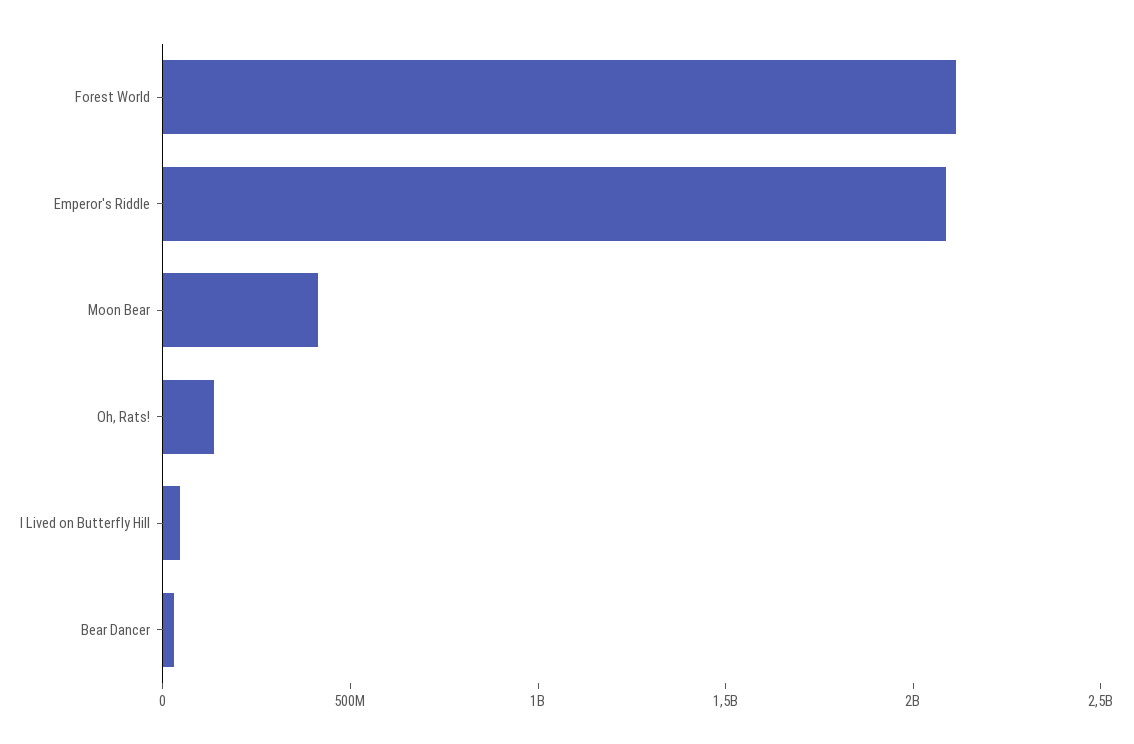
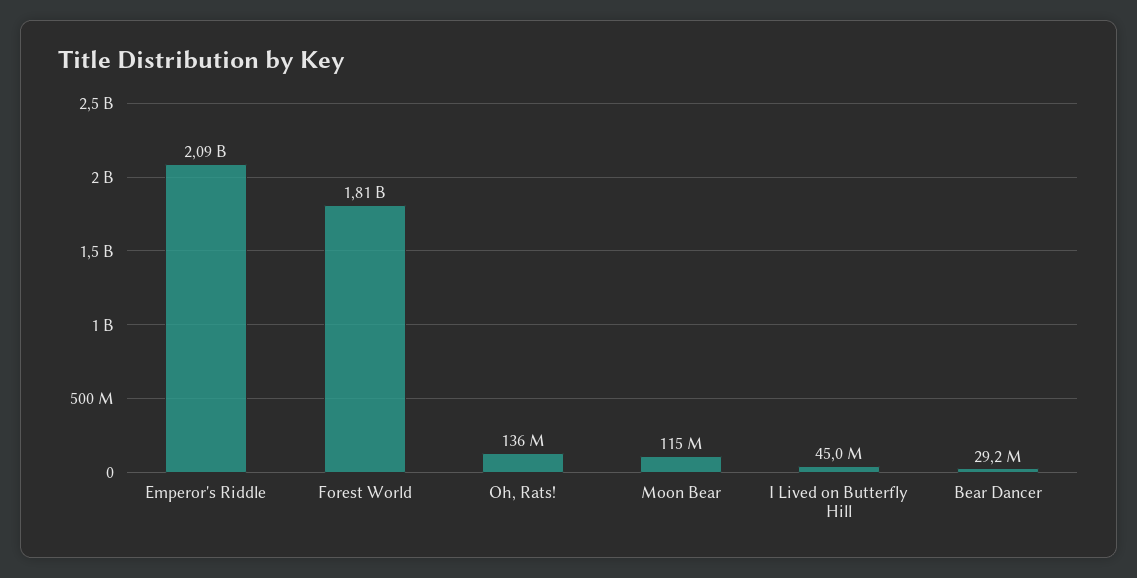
Forest World: 2100000000 -> 1810000000
Moon Bear: 400000000 -> 115000000

